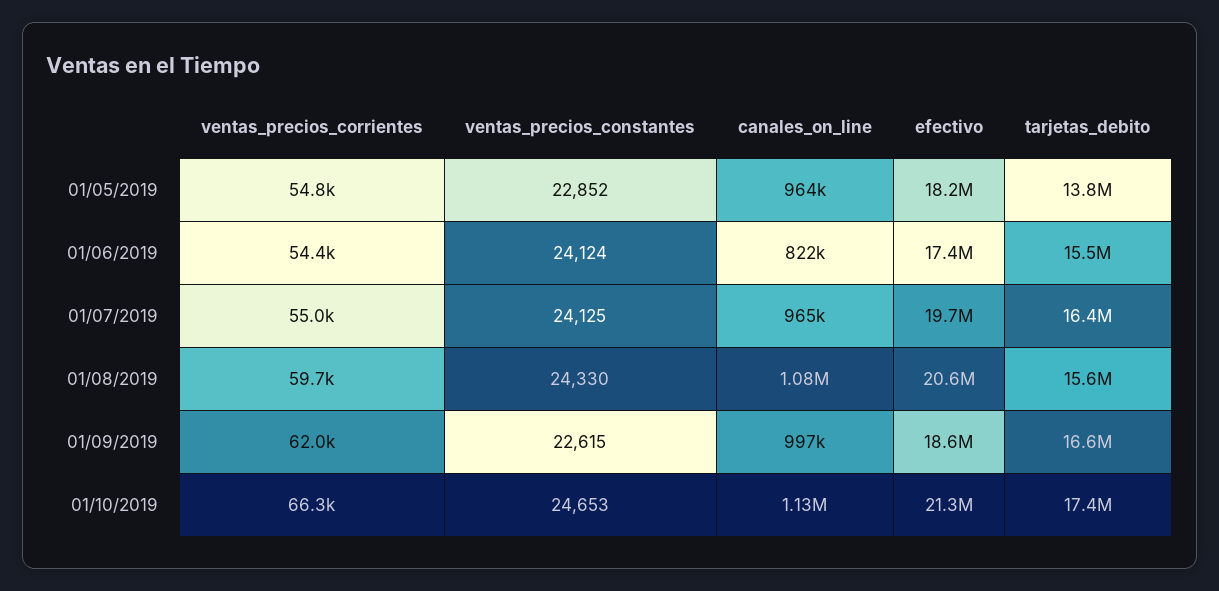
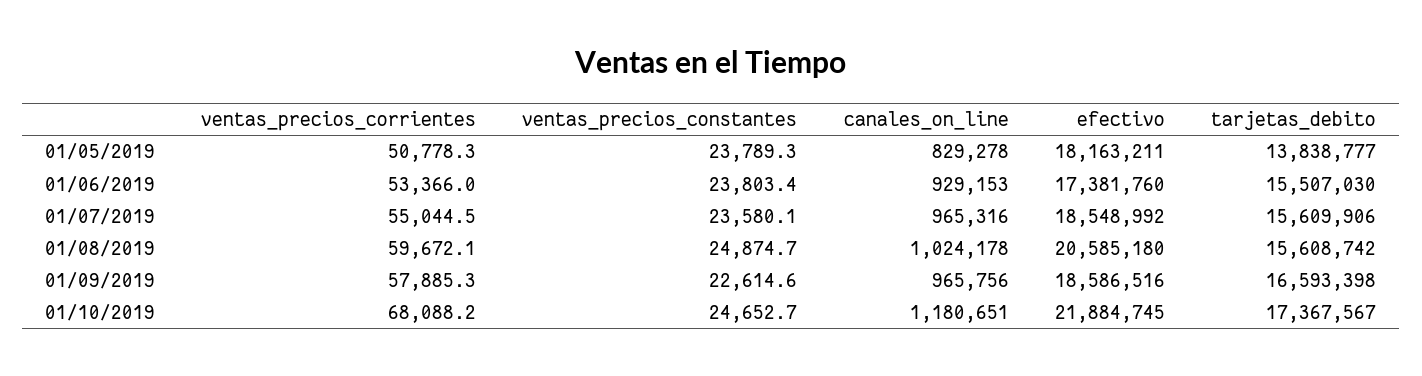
ventas_precios_corrientes, 01/05/2019: 54800 -> 50778.3
ventas_precios_constantes, 01/05/2019: 22852 -> 23789.3
canales_on_line, 01/05/2019: 964000 -> 829278
ventas_precios_corrientes, 01/06/2019: 54400 -> 53366
ventas_precios_constantes, 01/06/2019: 24124 -> 23803.4
canales_on_line, 01/06/2019: 822000 -> 929153
ventas_precios_constantes, 01/07/2019: 24125 -> 23580.1
efectivo, 01/07/2019: 19700000 -> 18548992
tarjetas_debito, 01/07/2019: 16400000 -> 15609906
ventas_precios_constantes, 01/08/2019: 24330 -> 24874.7
canales_on_line, 01/08/2019: 1080000 -> 1024178
ventas_precios_corrientes, 01/09/2019: 62000 -> 57885.3
canales_on_line, 01/09/2019: 997000 -> 965756
ventas_precios_corrientes, 01/10/2019: 66300 -> 68088.2
canales_on_line, 01/10/2019: 1130000 -> 1180651
efectivo, 01/10/2019: 21300000 -> 21884745

